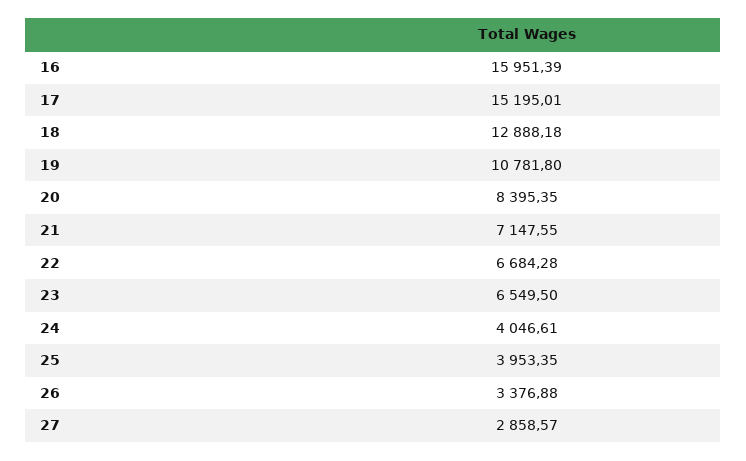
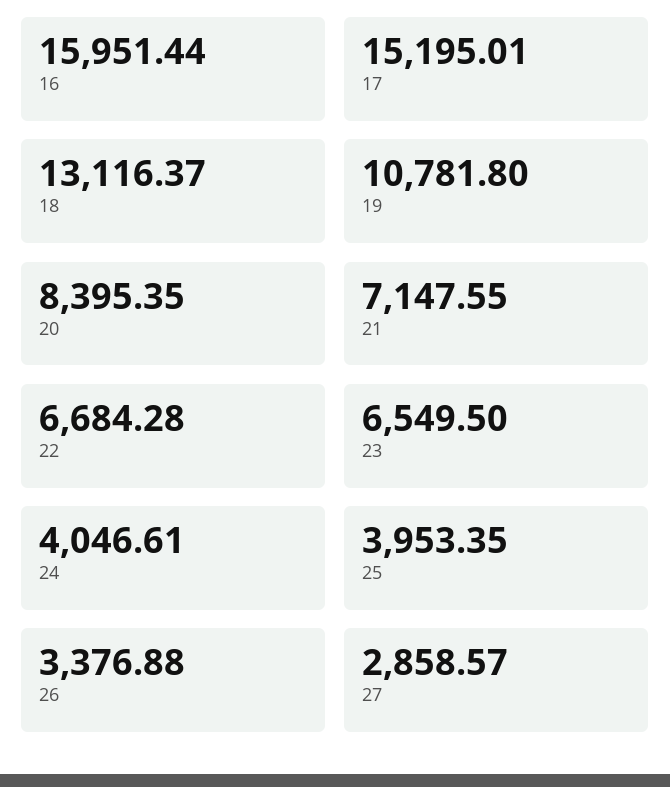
16: 15951.39 -> 15951.44
18: 12888.18 -> 13116.37

